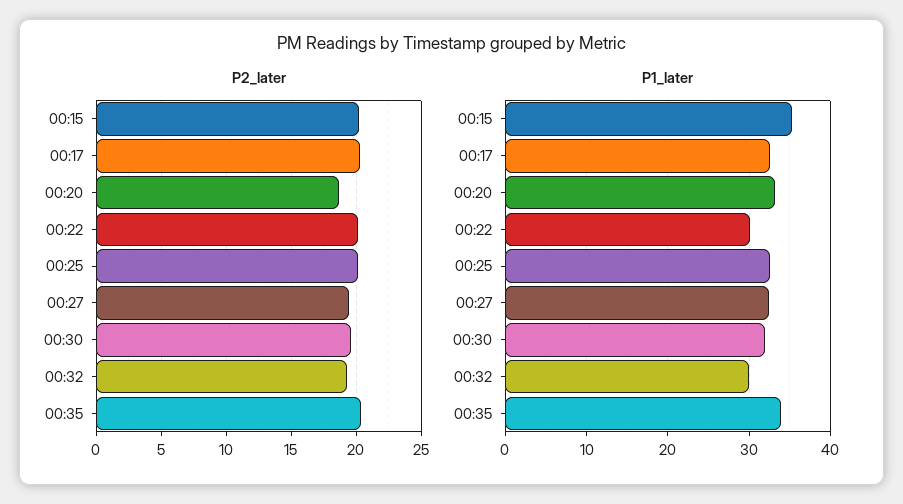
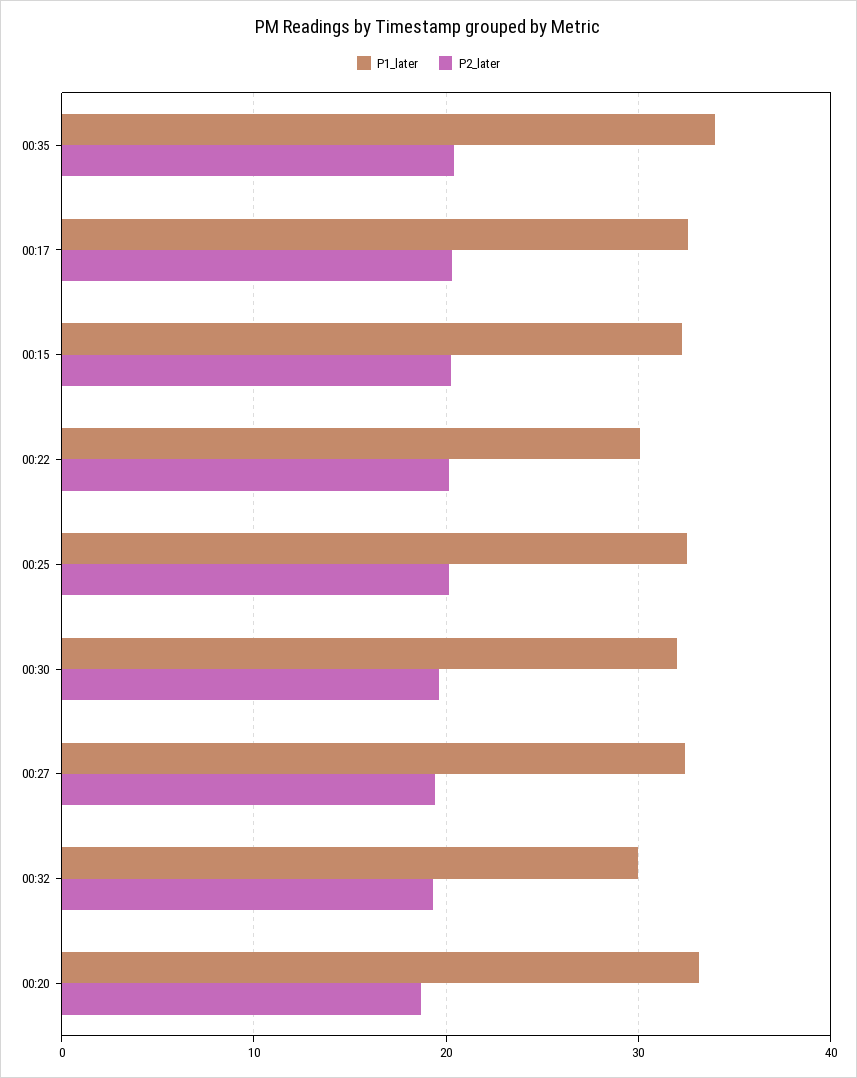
P1_later, 00:15: 35 -> 32

